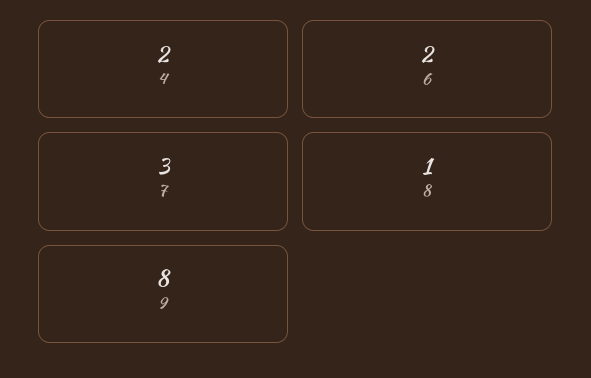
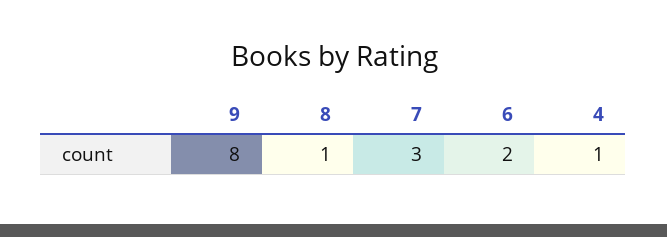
4: 2 -> 1

